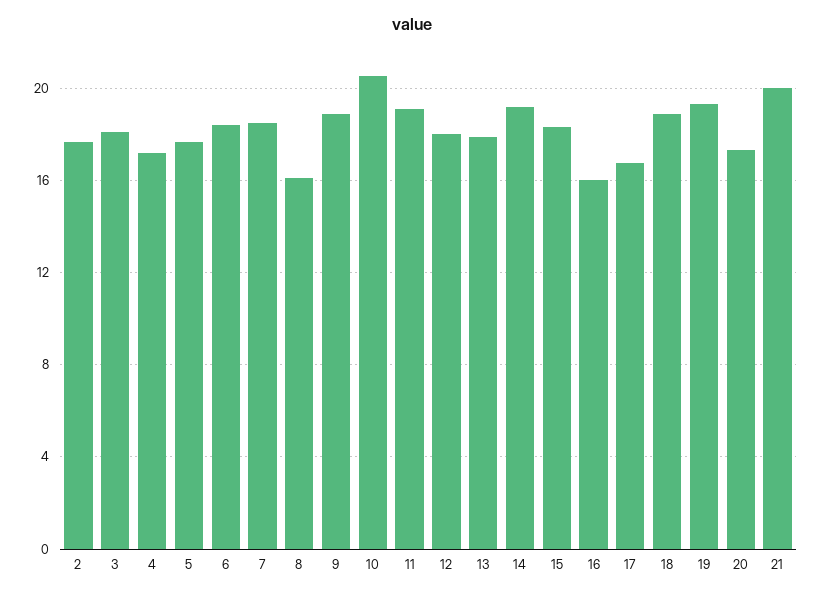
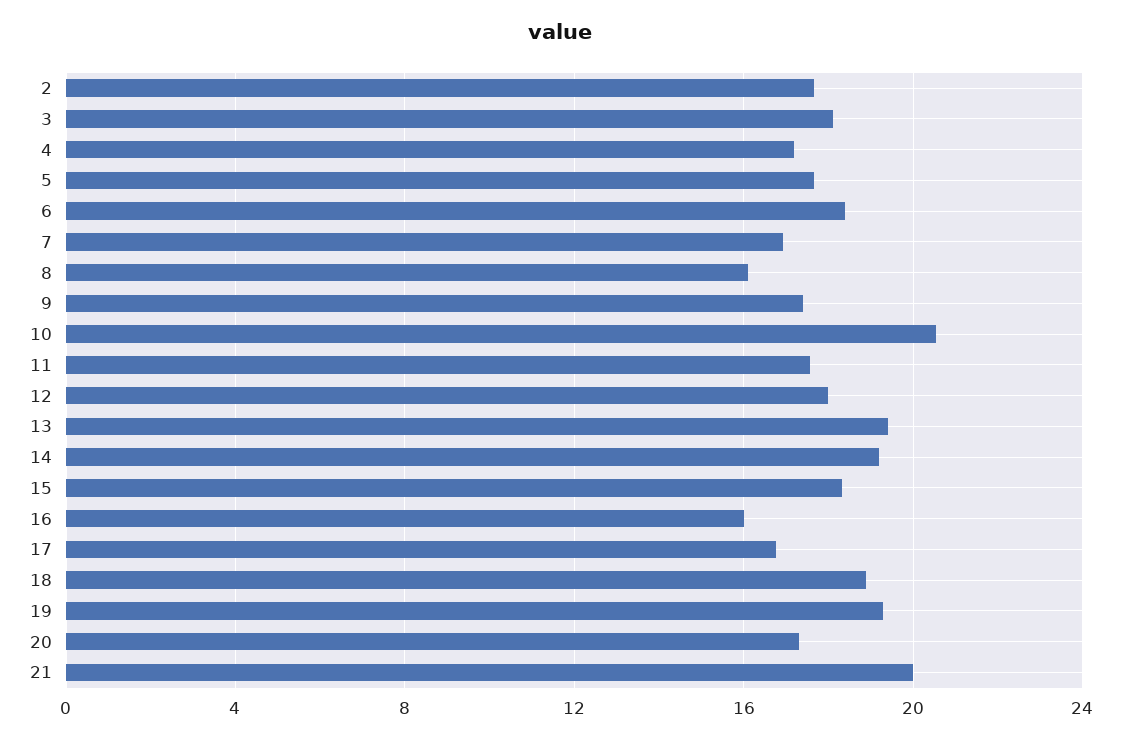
7: 18.5 -> 17
9: 19 -> 17.5
11: 19 -> 17.5
13: 18 -> 19.5

